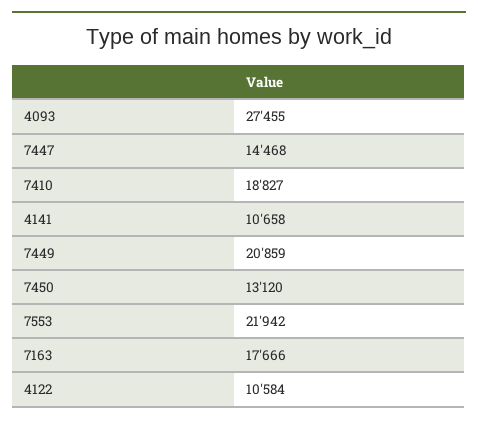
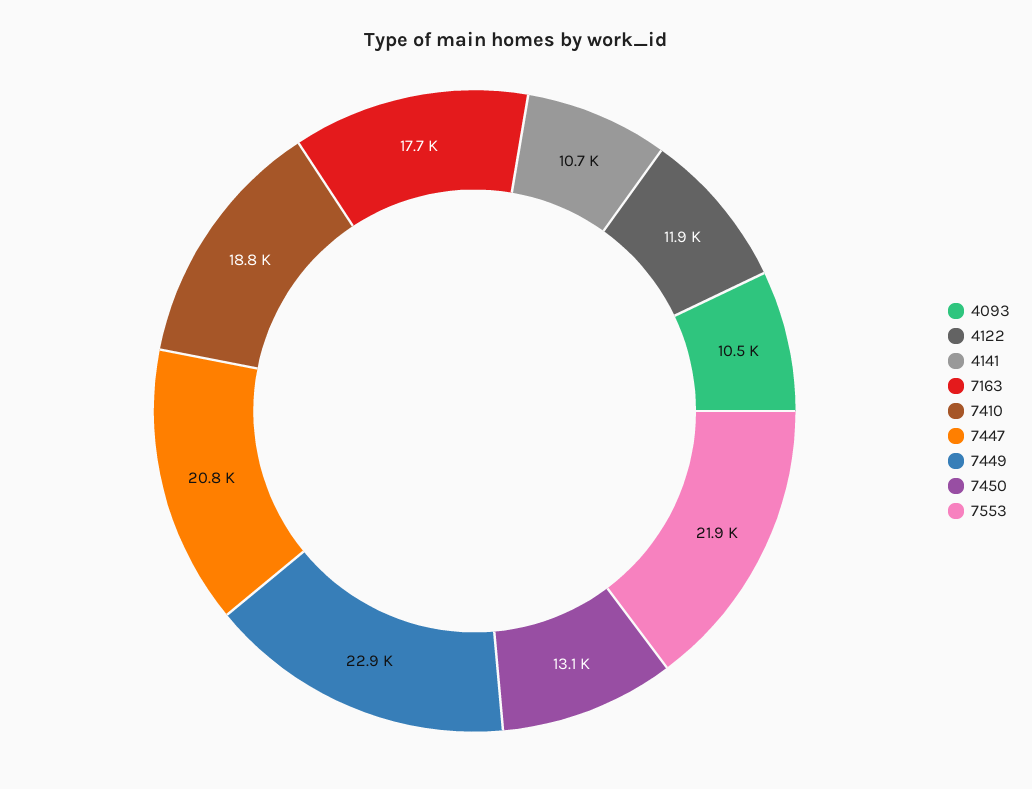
4093: 27455 -> 10500
7447: 14468 -> 20800
7449: 20859 -> 22900
4122: 10584 -> 11900

